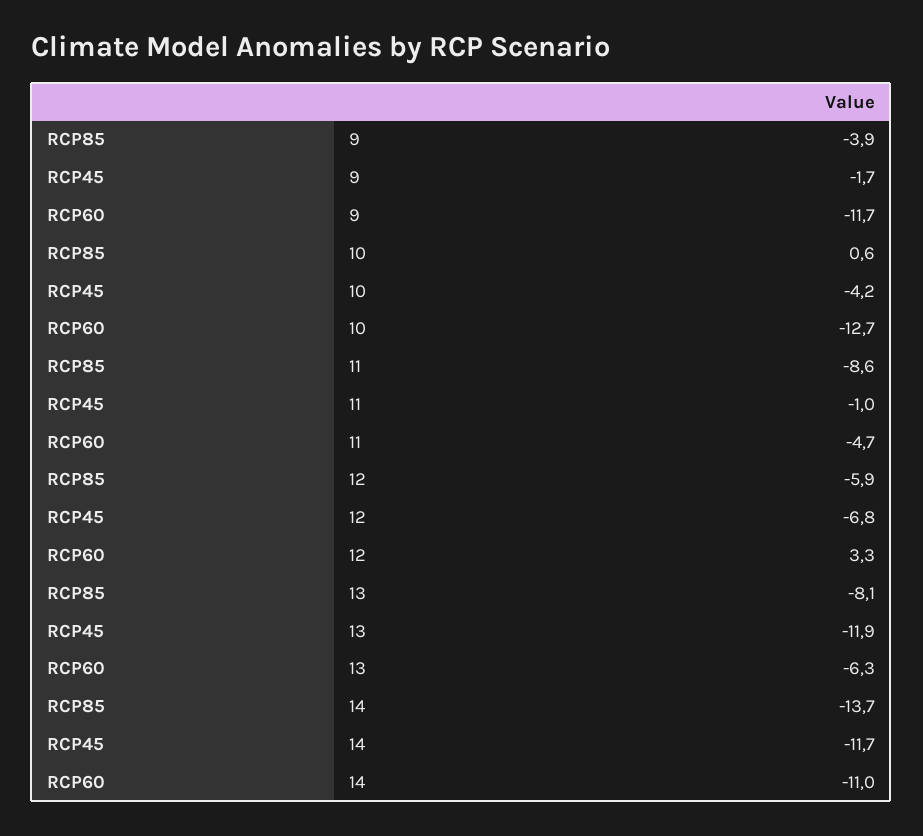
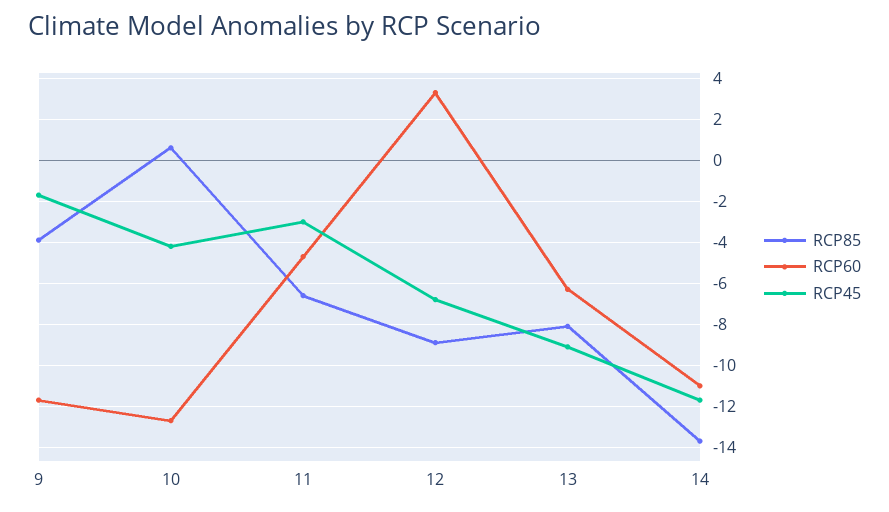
RCP85, 11: -8.6 -> -6.5
RCP45, 11: -1 -> -3
RCP85, 12: -5.9 -> -9
RCP45, 13: -11.9 -> -9

